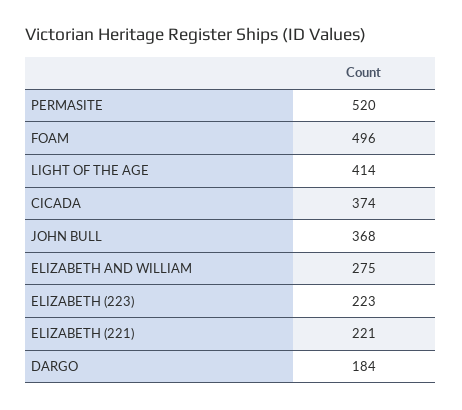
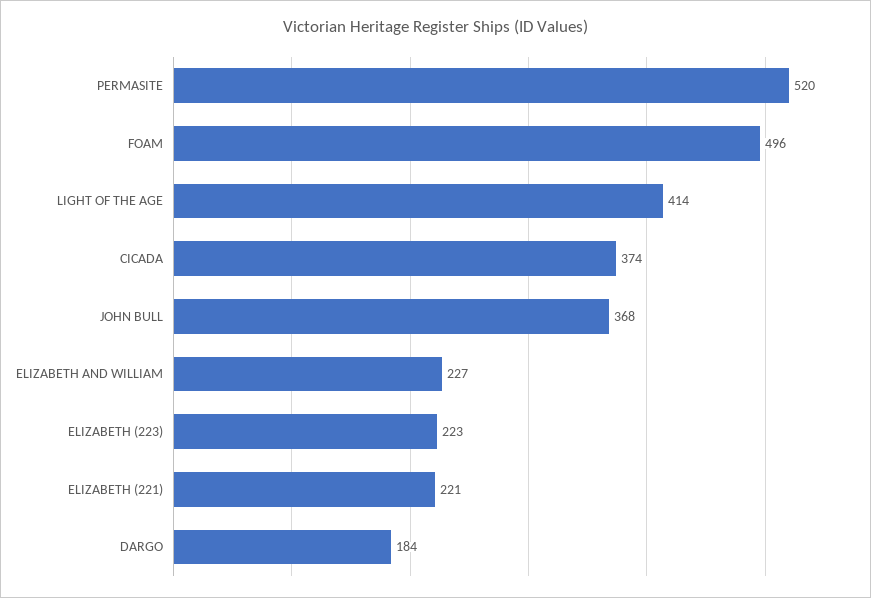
ELIZABETH AND WILLIAM: 275 -> 227

